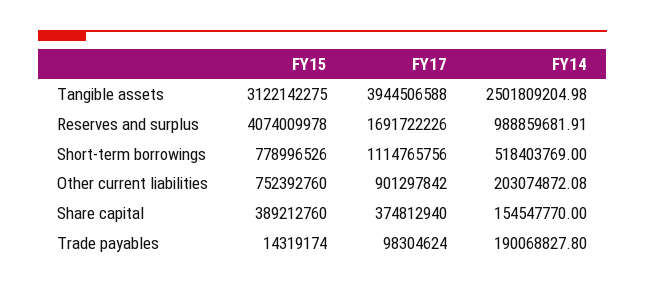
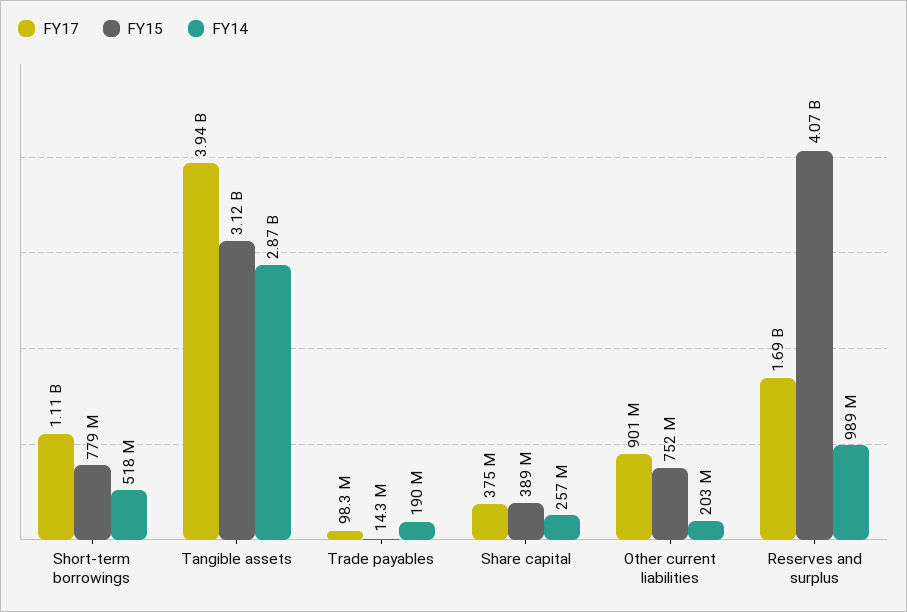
FY14, Tangible assets: 2501809204.98 -> 2870000000
FY14, Share capital: 154547770 -> 257000000

